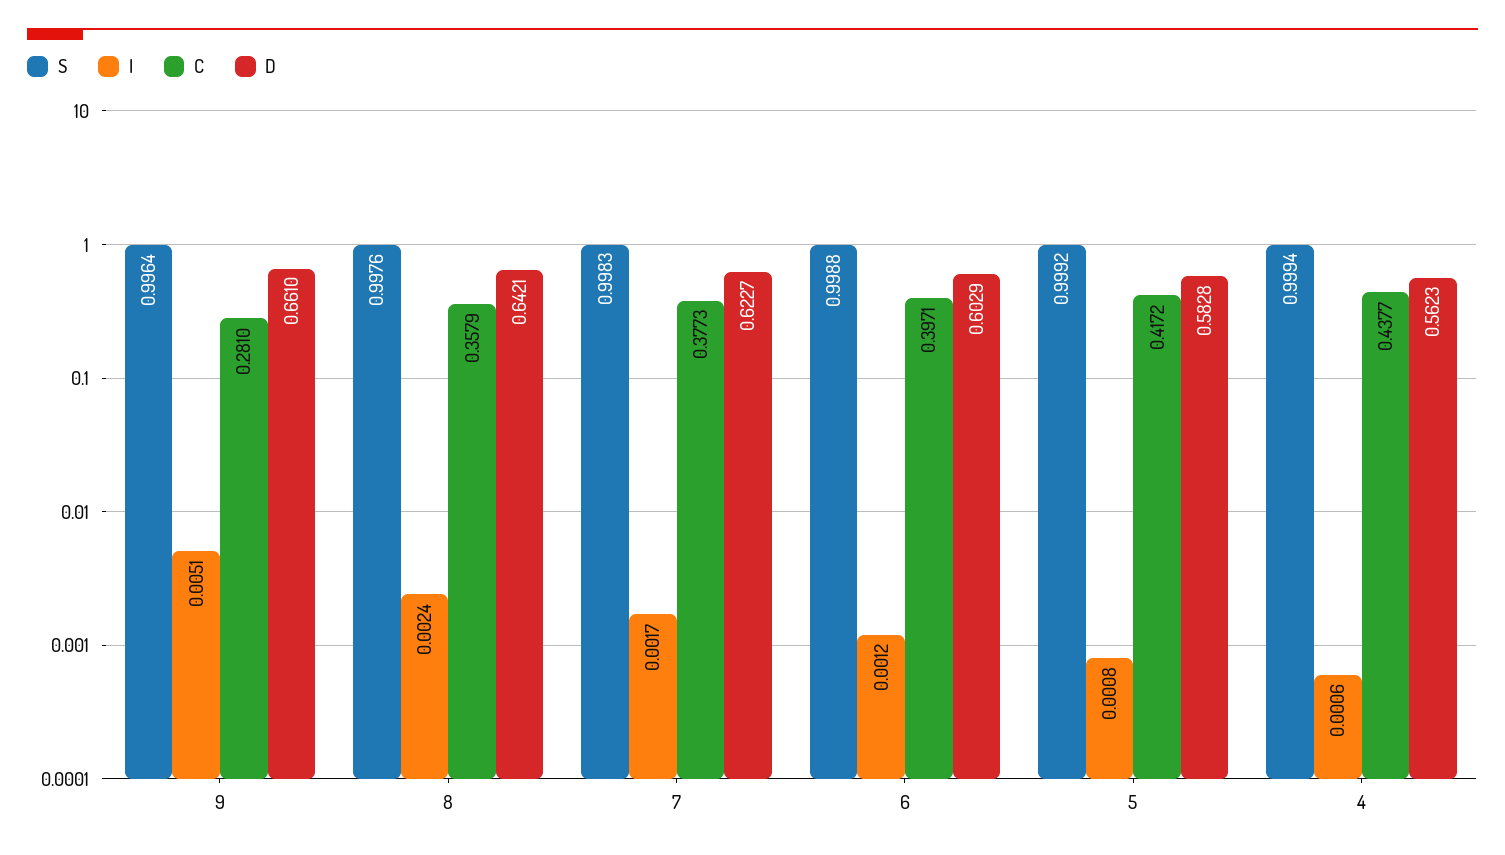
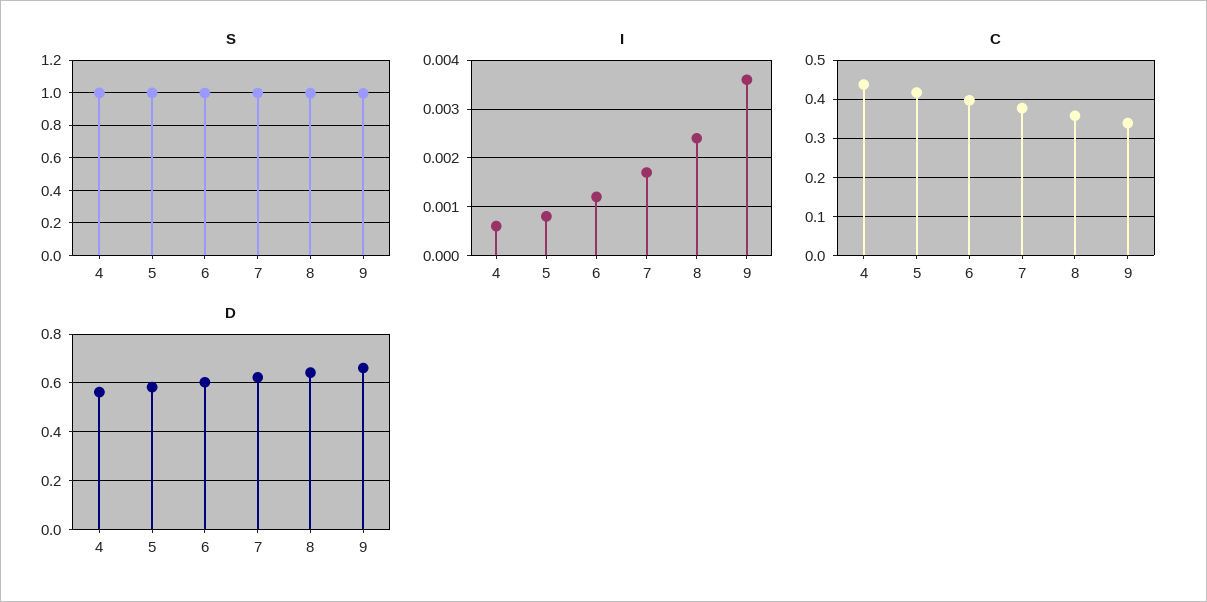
I, 9: 0.0051 -> 0.0035
C, 9: 0.281 -> 0.34

